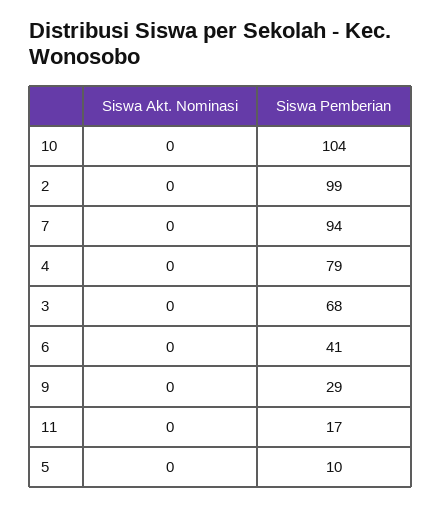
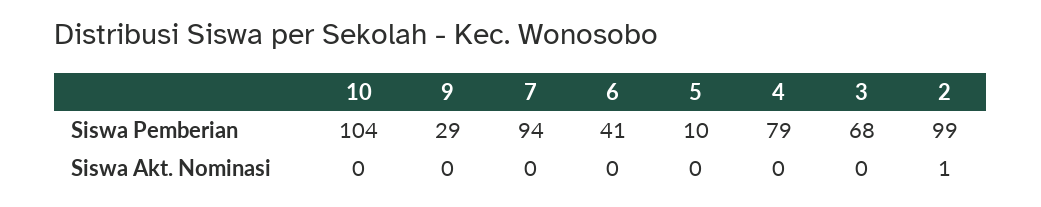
Siswa Akt. Nominasi, 2: 0 -> 1
Siswa Akt. Nominasi, 11: 0 -> none
Siswa Pemberian, 11: 17 -> none

